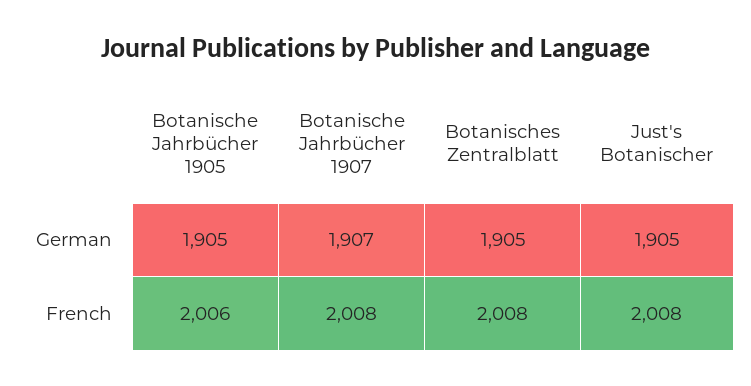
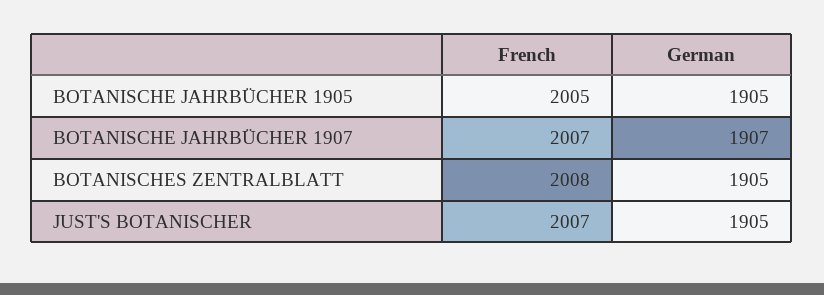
Botanische Jahrbücher 1905, French: 2006 -> 2005
Botanische Jahrbücher 1907, French: 2008 -> 2007
Just's Botanischer, French: 2008 -> 2007

